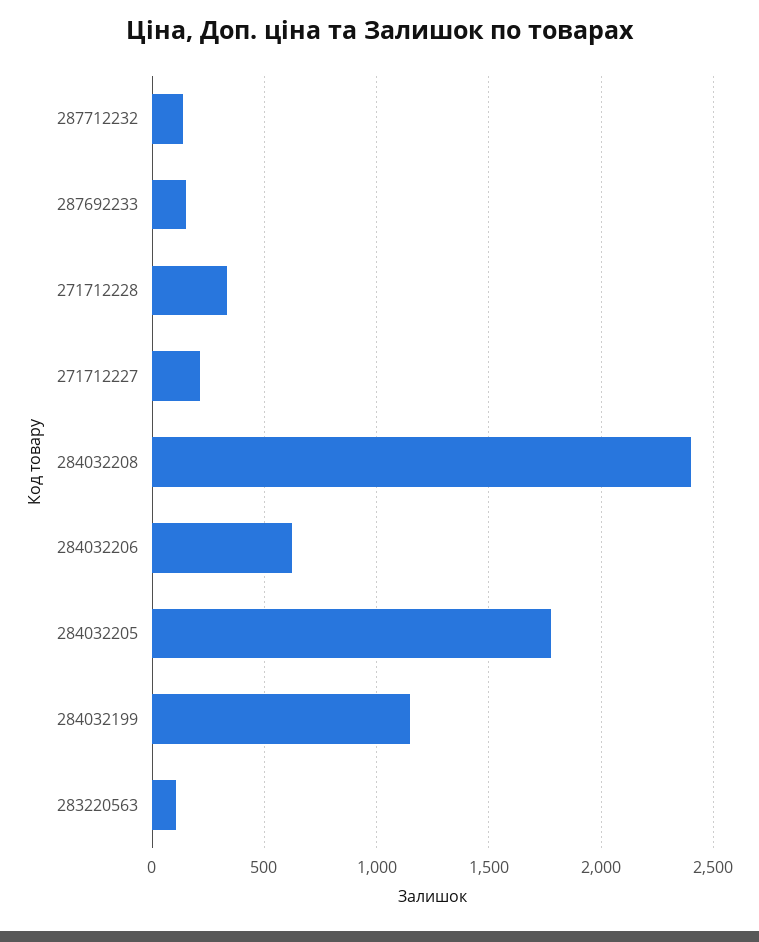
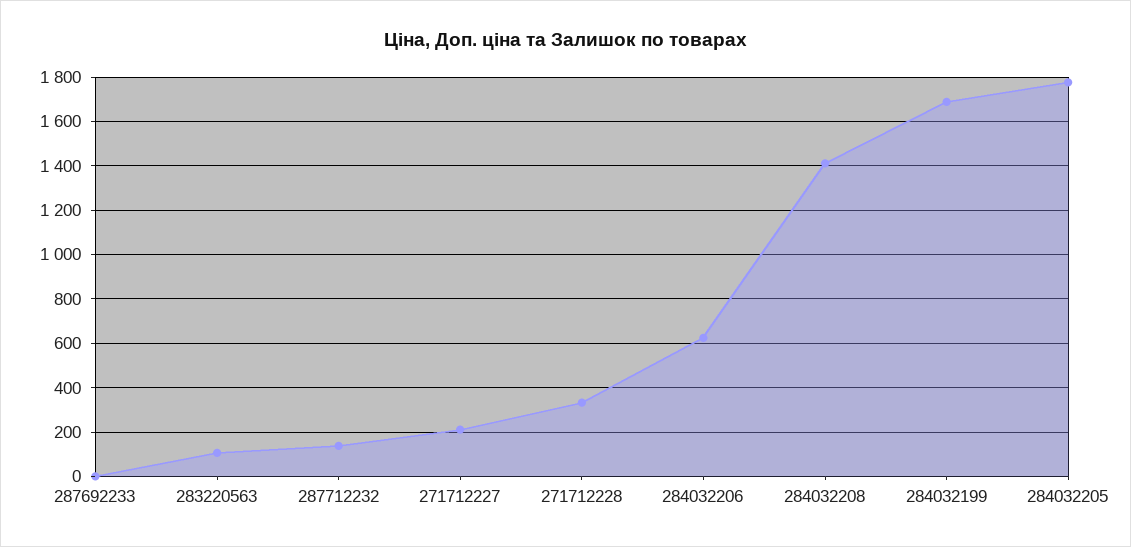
287692233: 150 -> 0
284032208: 2400 -> 1400
284032199: 1150 -> 1700

